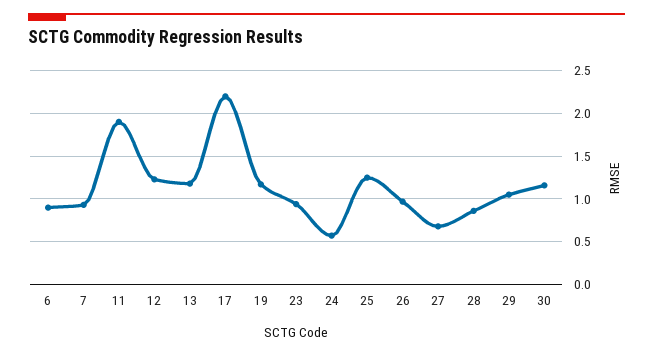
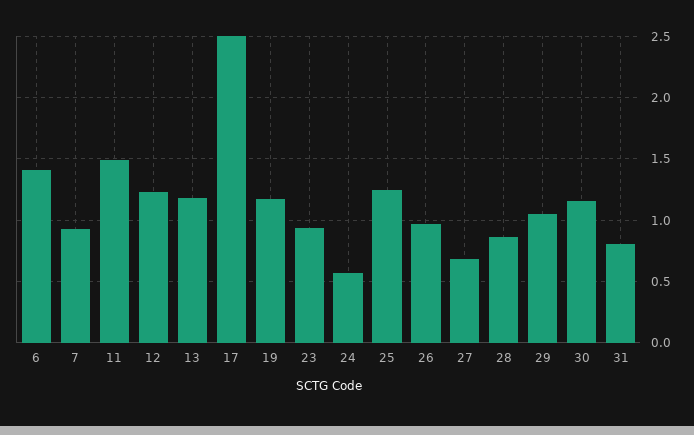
6: 0.9 -> 1.4
11: 1.9 -> 1.5
17: 2.2 -> 2.5
31: none -> 0.8

